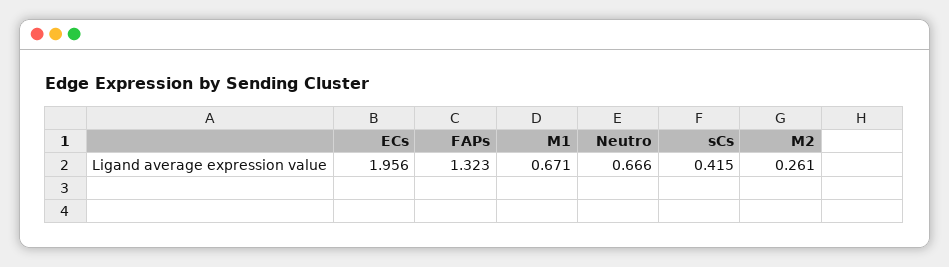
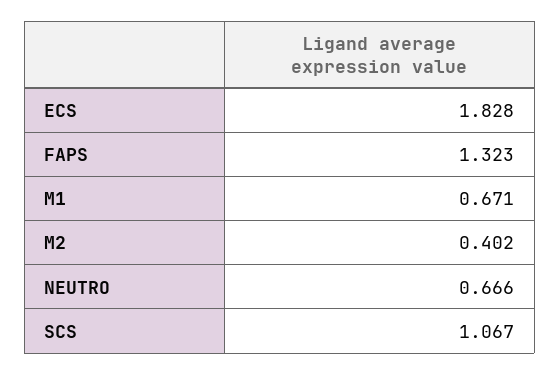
ECs: 1.956 -> 1.828
sCs: 0.415 -> 1.067
M2: 0.261 -> 0.402

